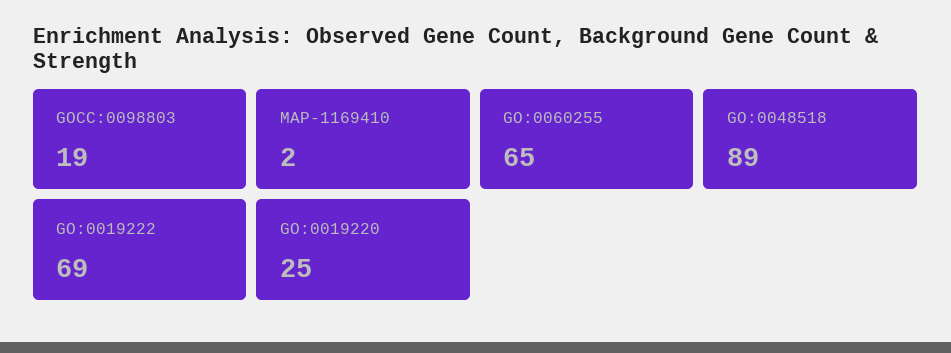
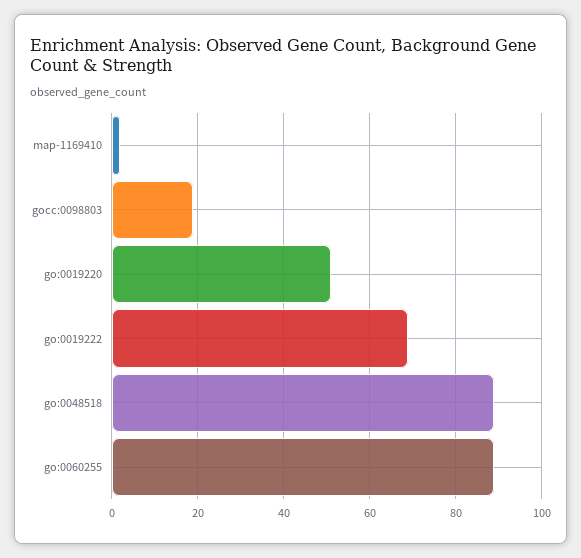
GO:0060255: 65 -> 90
GO:0019220: 25 -> 50

